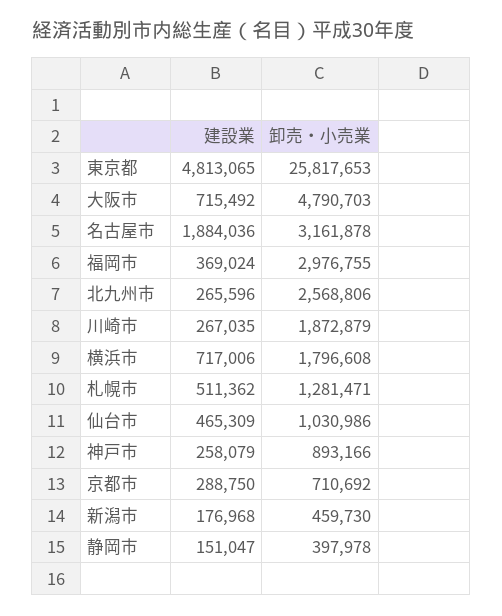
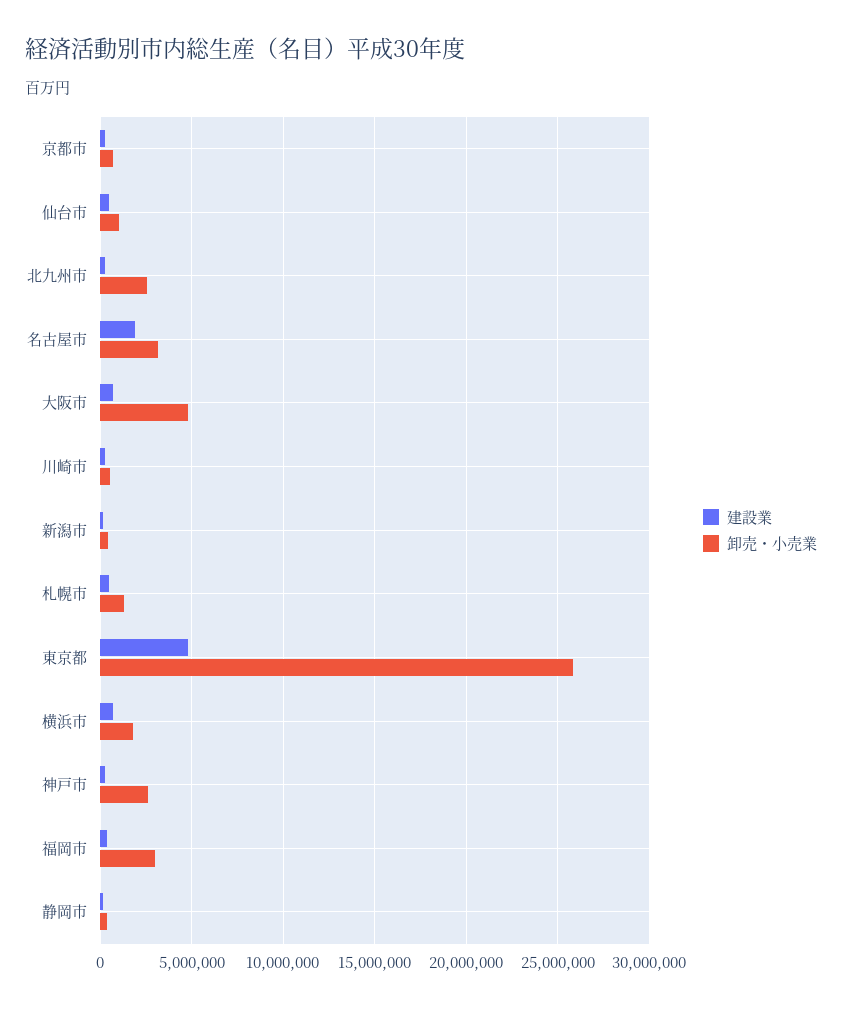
卸売・小売業, 川崎市: 1872879 -> 500000
卸売・小売業, 神戸市: 893166 -> 2500000

